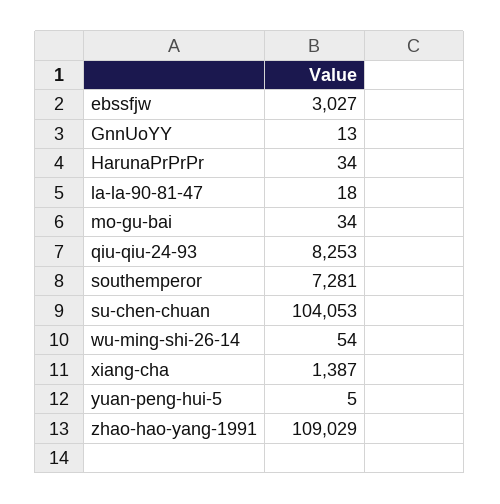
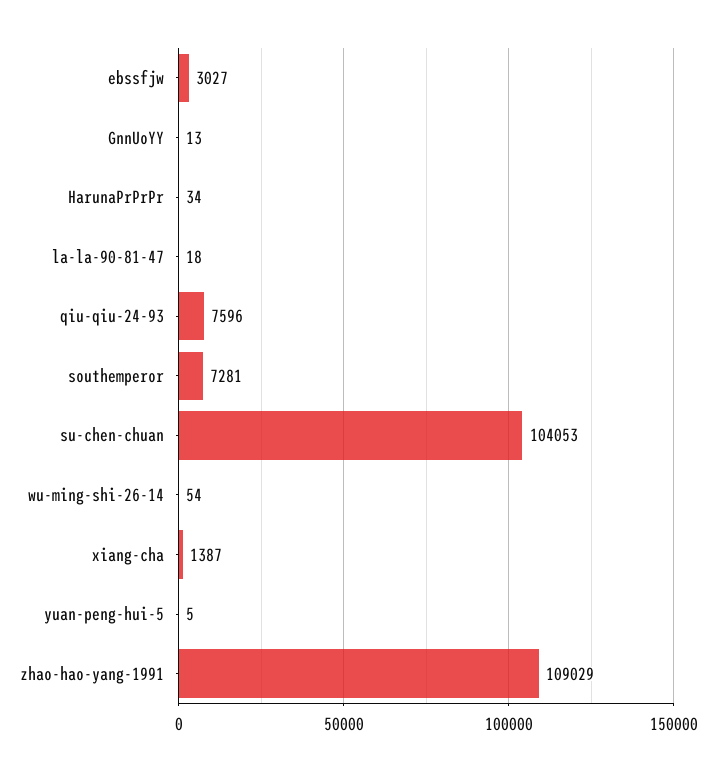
mo-gu-bai: 34 -> none
qiu-qiu-24-93: 8253 -> 7596

